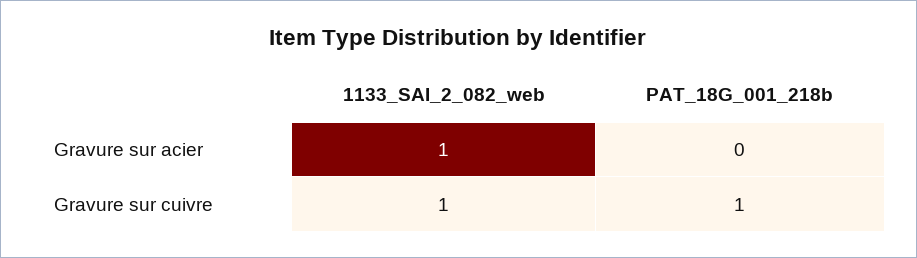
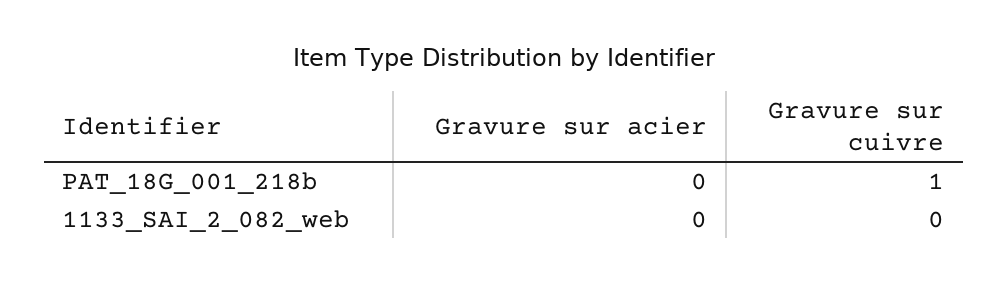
1133_SAI_2_082_web, Gravure sur acier: 1 -> 0
1133_SAI_2_082_web, Gravure sur cuivre: 1 -> 0

